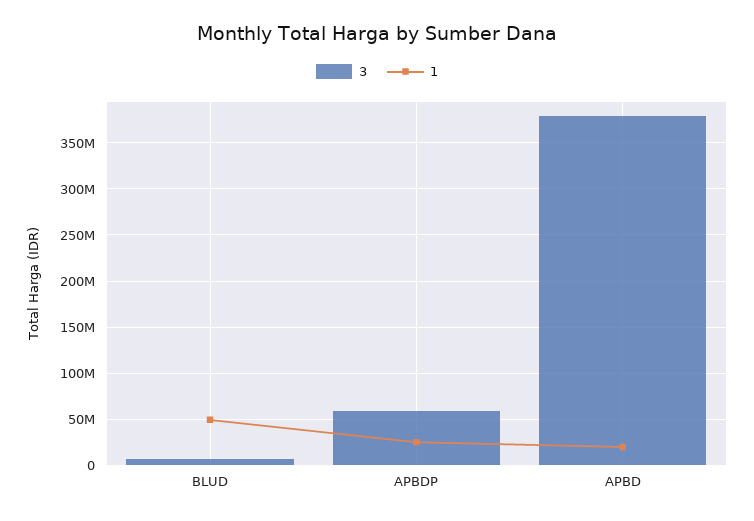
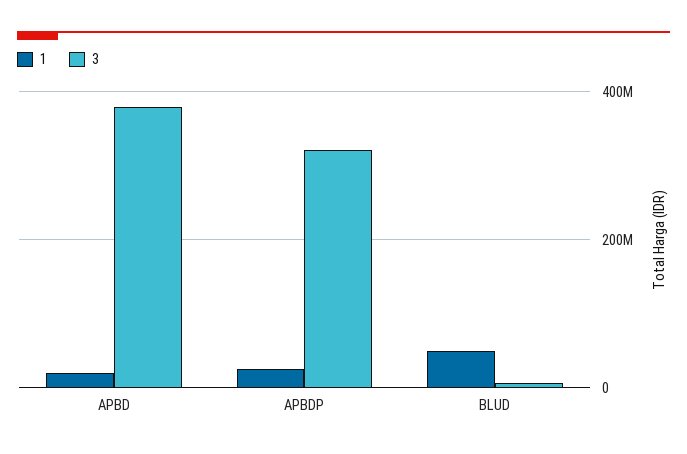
3, APBDP: 60000000 -> 320000000

